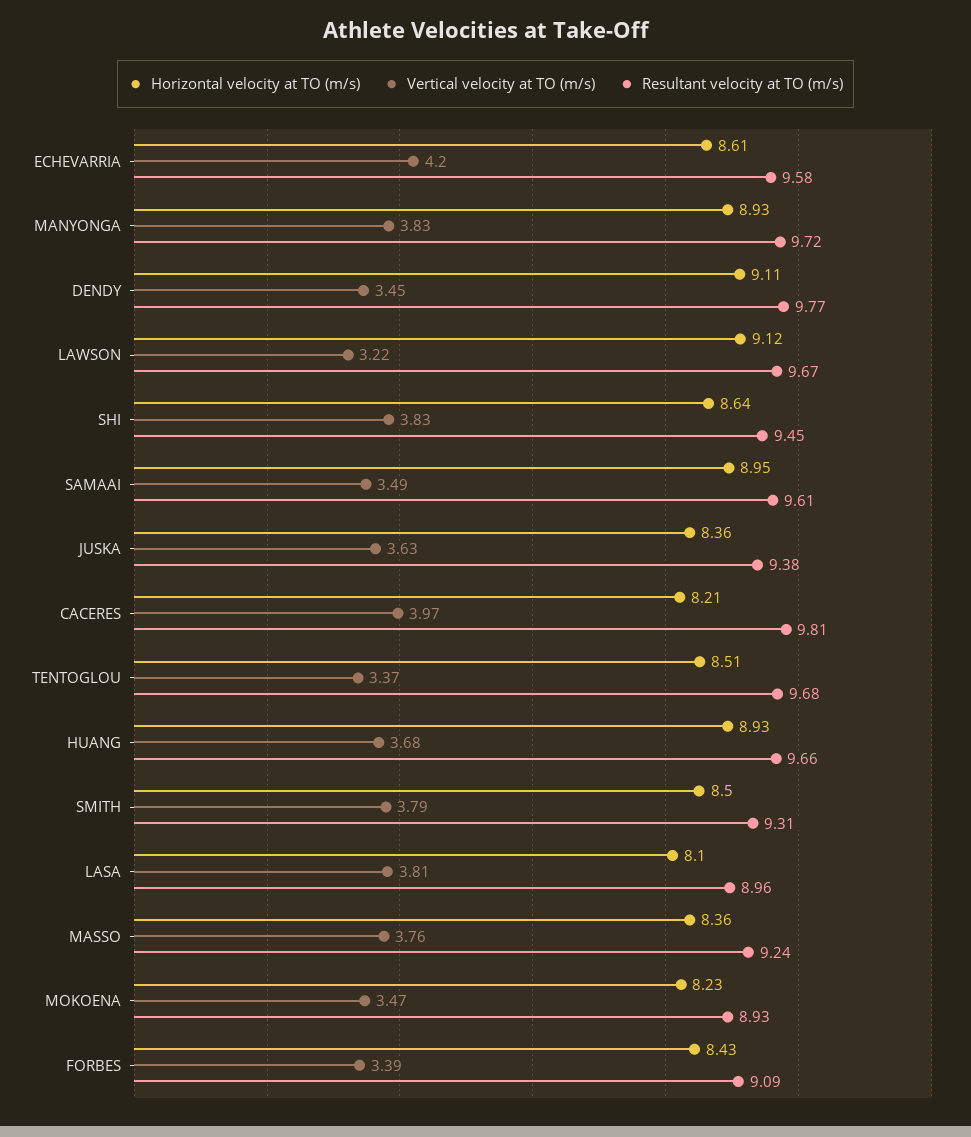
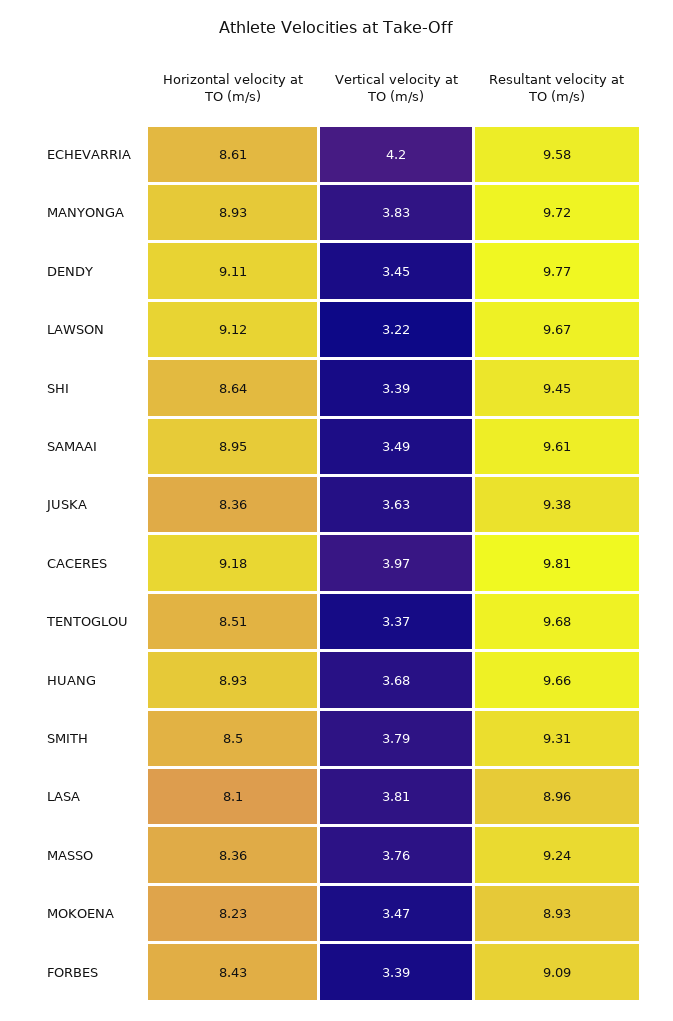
Vertical velocity at TO (m/s), SHI: 3.83 -> 3.39
Horizontal velocity at TO (m/s), CACERES: 8.21 -> 9.18

